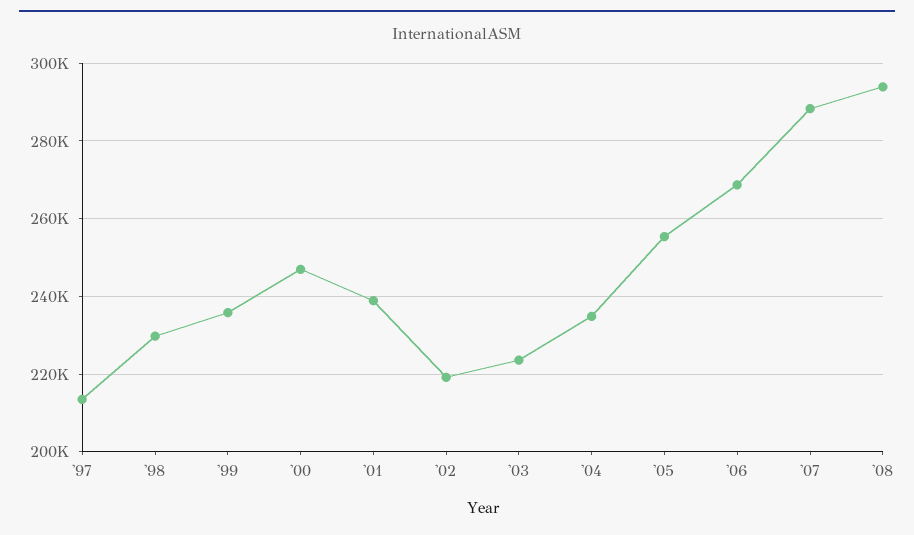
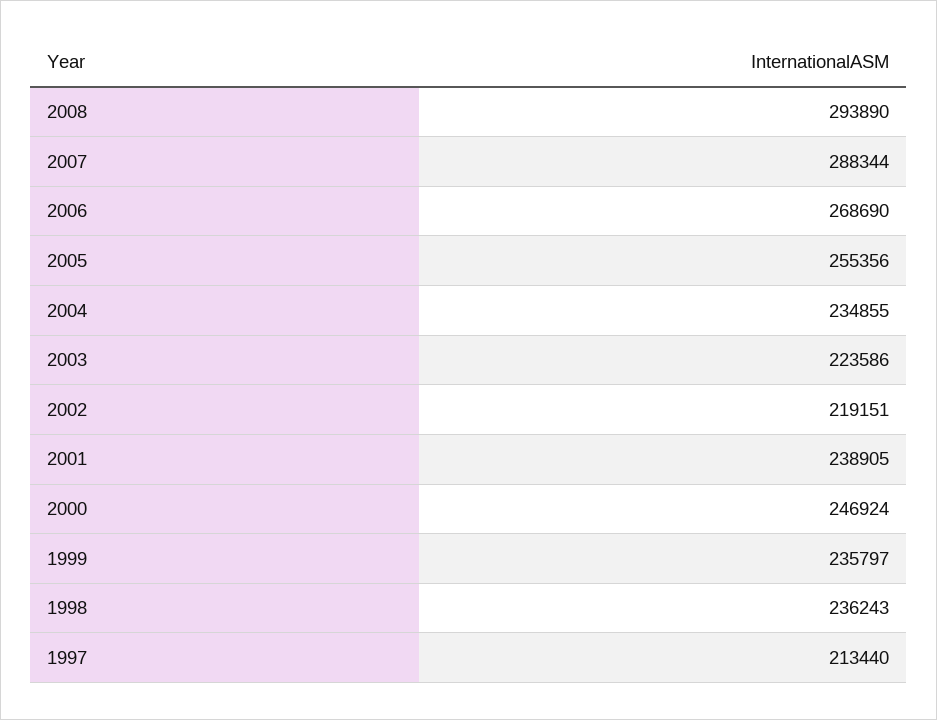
'98: 230000 -> 236243

